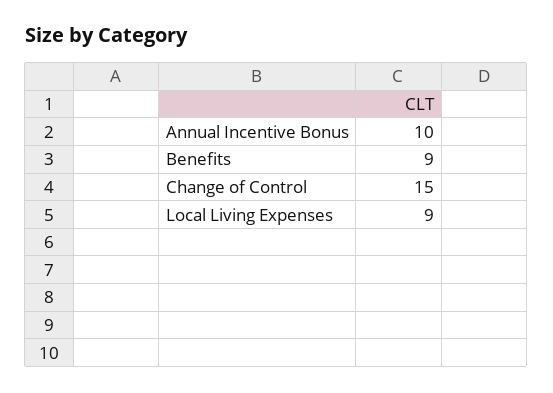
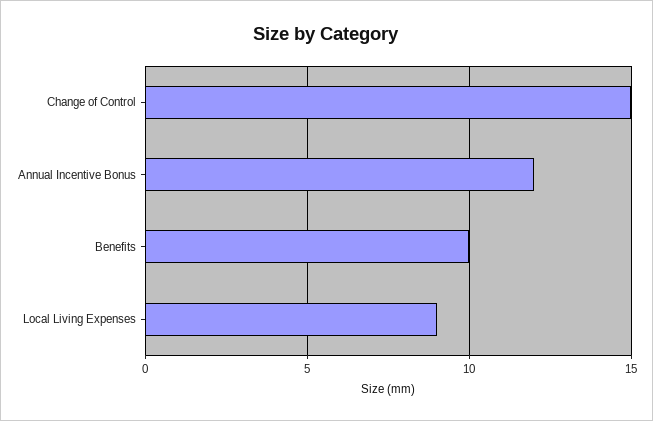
Annual Incentive Bonus: 10 -> 12
Benefits: 9 -> 10

